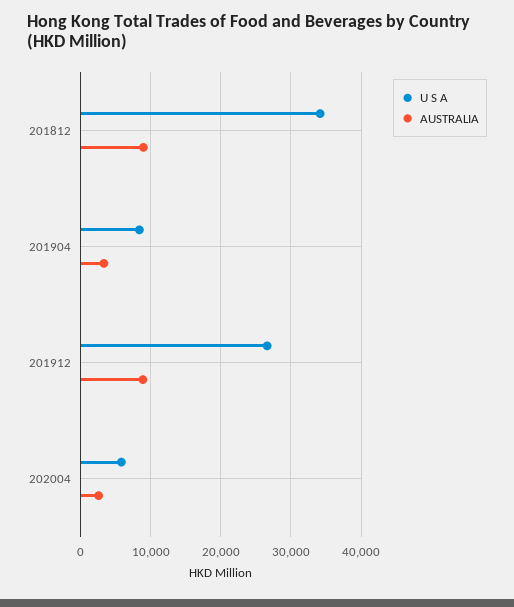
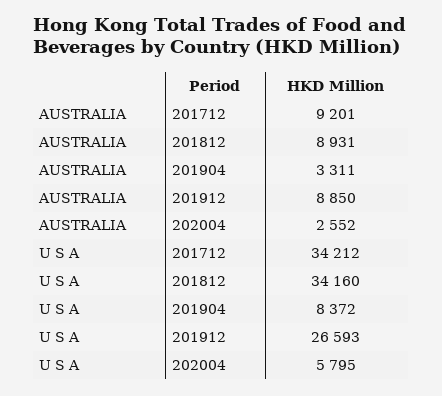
AUSTRALIA, 201712: none -> 9201
U S A, 201712: none -> 34212

